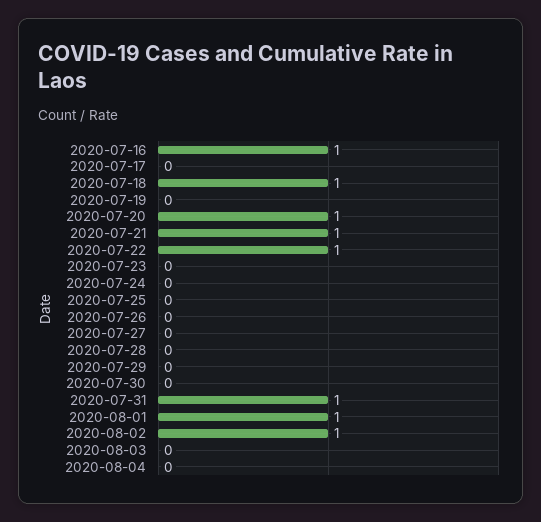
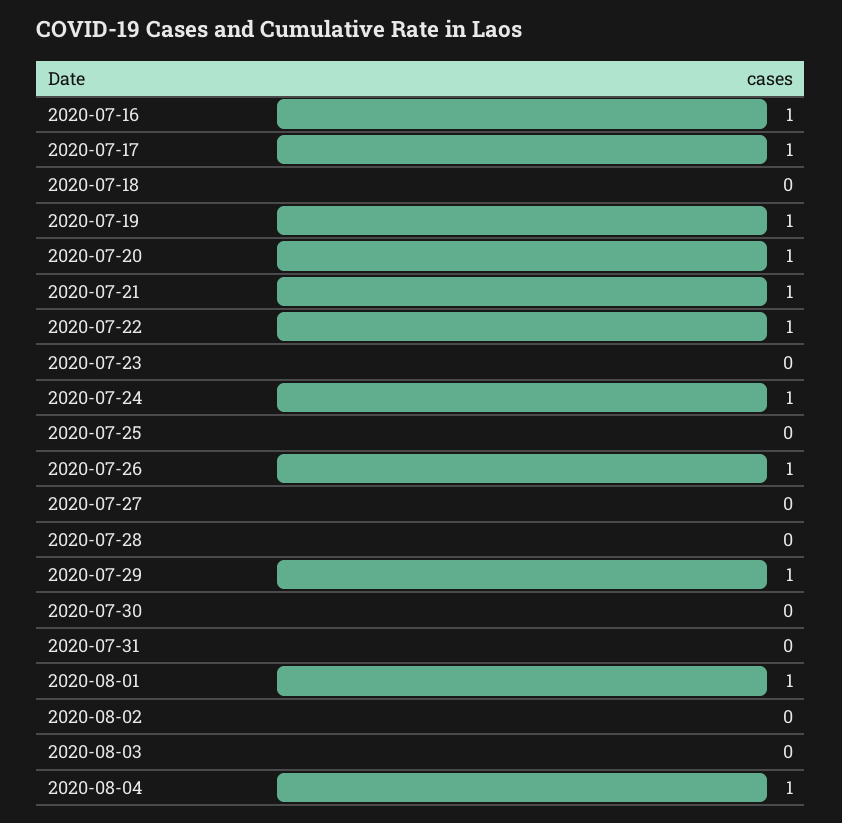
2020-07-17: 0 -> 1
2020-07-18: 1 -> 0
2020-07-19: 0 -> 1
2020-07-24: 0 -> 1
2020-07-26: 0 -> 1
2020-07-29: 0 -> 1
2020-07-31: 1 -> 0
2020-08-02: 1 -> 0
2020-08-04: 0 -> 1

